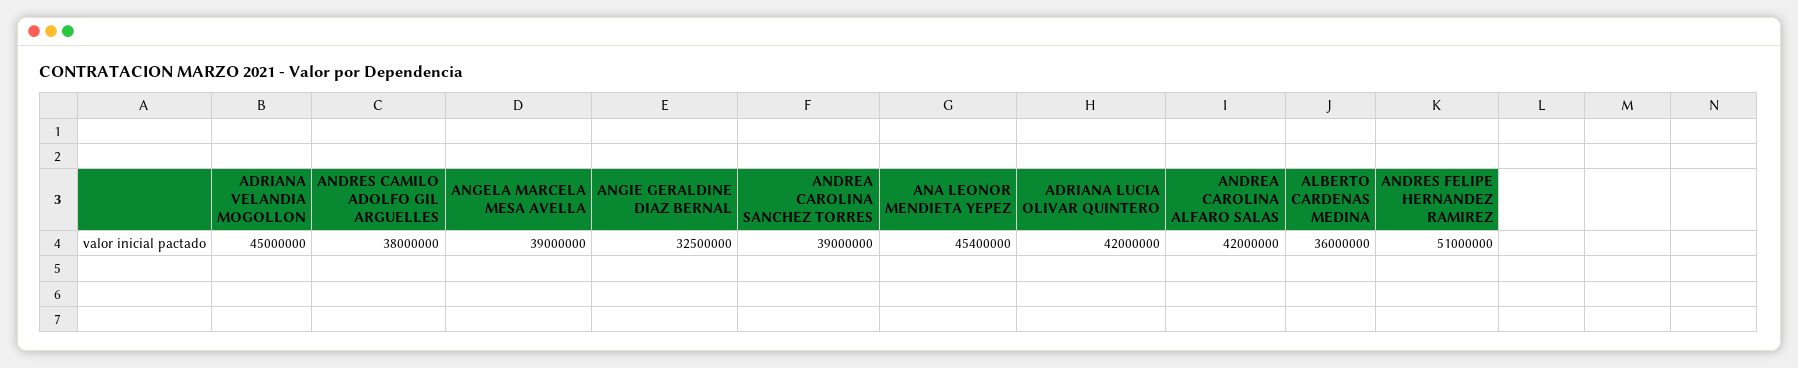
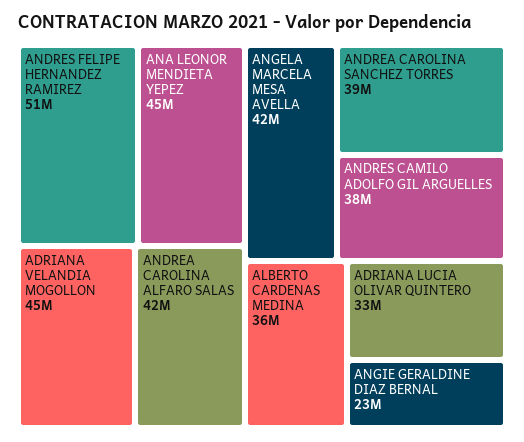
ANGELA MARCELA MESA AVELLA: 39000000 -> 42000000
ANGIE GERALDINE DIAZ BERNAL: 32500000 -> 23000000
ADRIANA LUCIA OLIVAR QUINTERO: 42000000 -> 33000000

